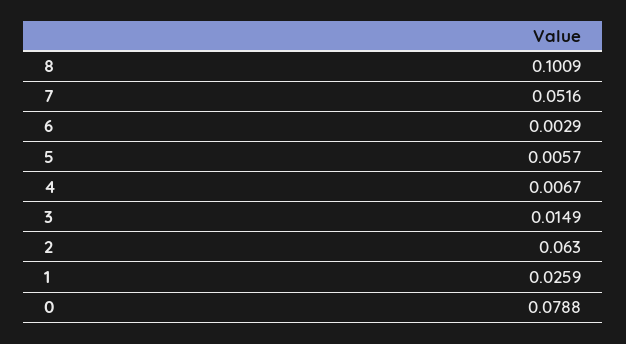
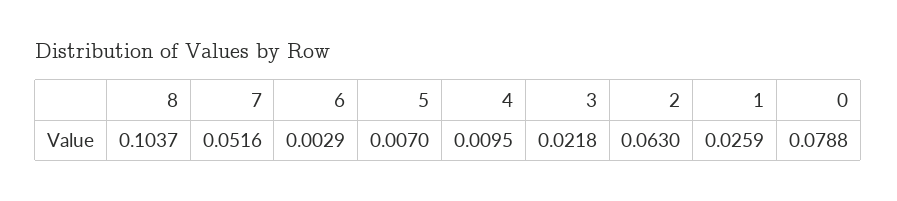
8: 0.1009 -> 0.1037
5: 0.0057 -> 0.007
4: 0.0067 -> 0.0095
3: 0.0149 -> 0.0218

